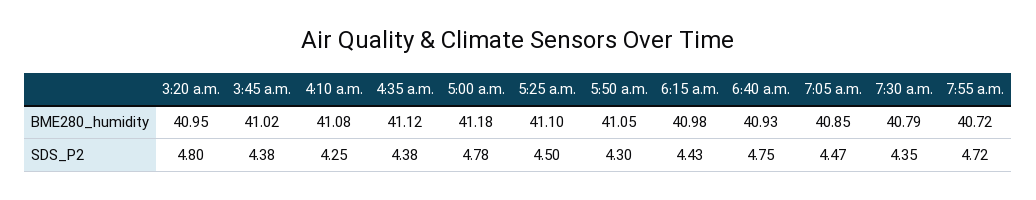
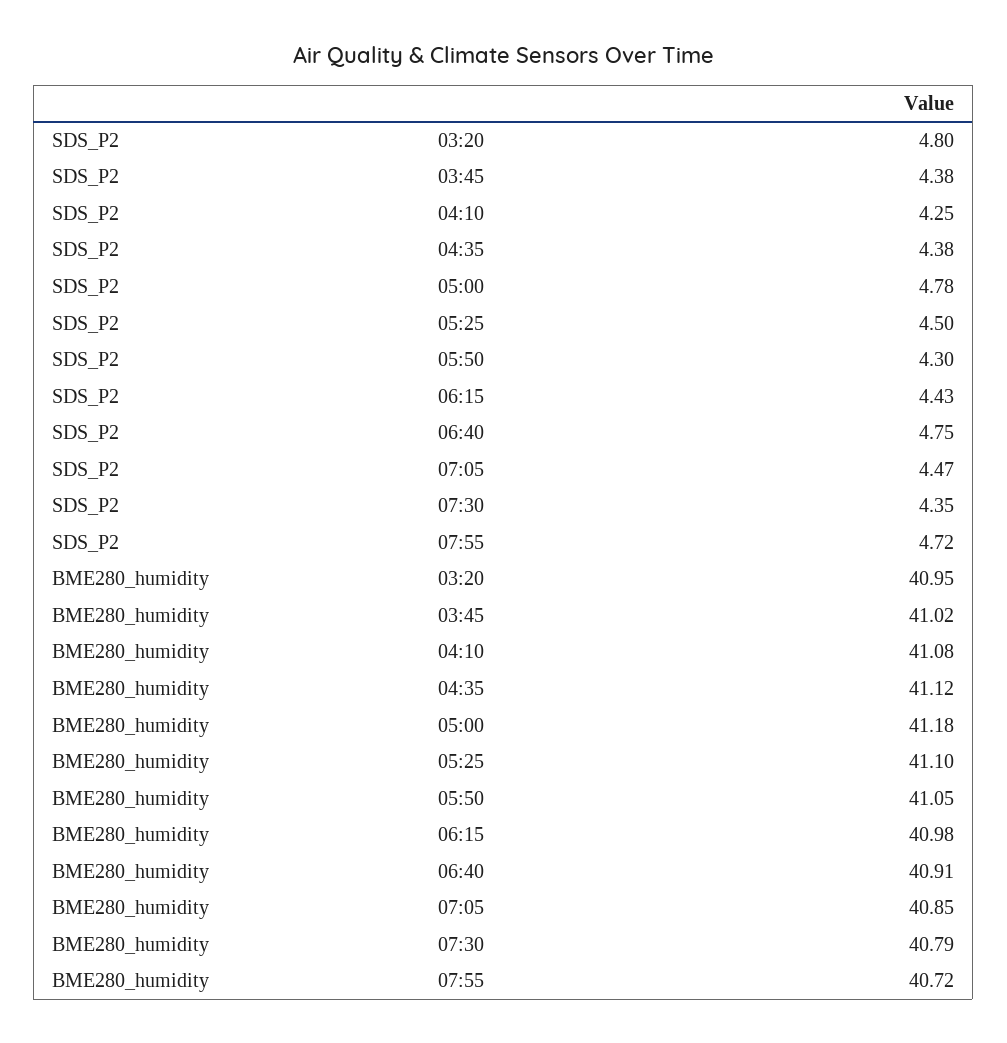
6:40 a.m., BME280_humidity: 40.93 -> 40.91

